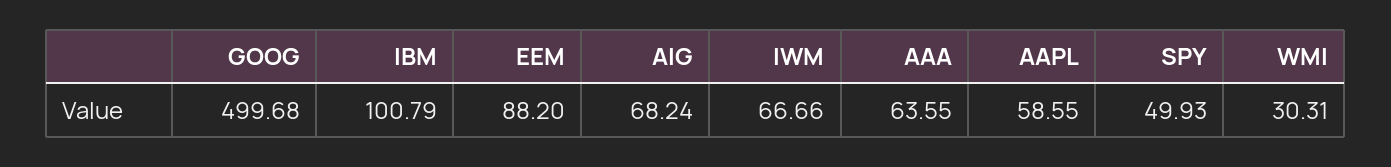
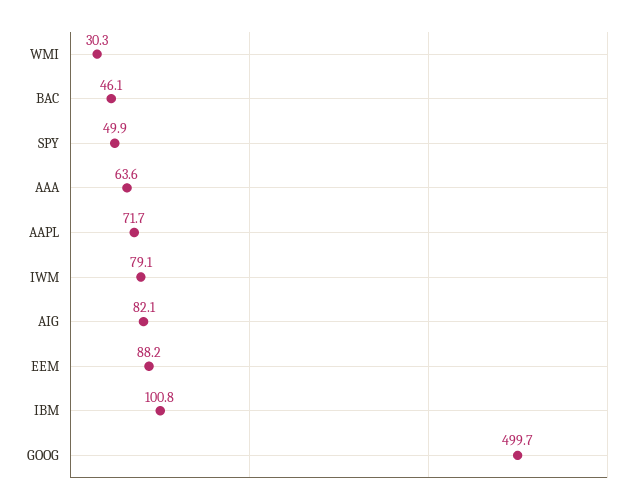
AIG: 68.24 -> 82.1
IWM: 66.66 -> 79.1
AAPL: 58.55 -> 71.7
BAC: none -> 46.1

